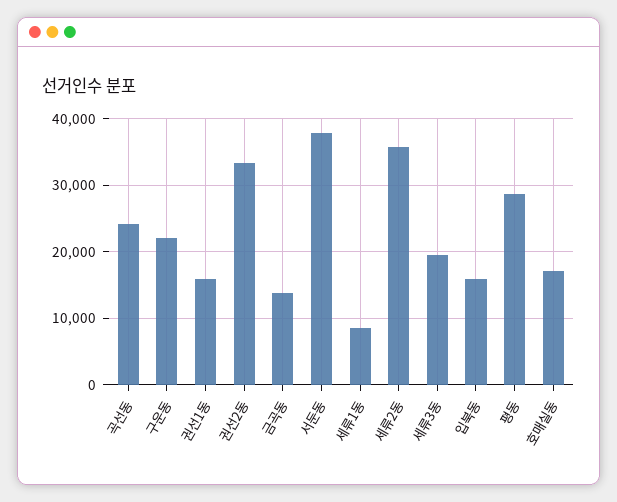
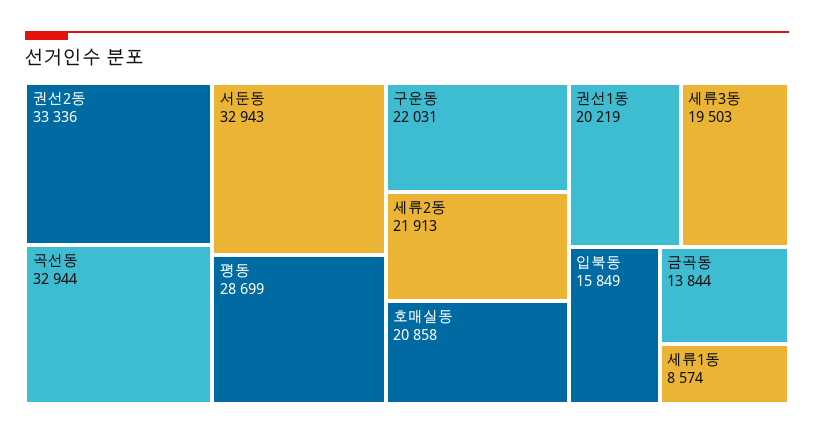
곡선동: 24000 -> 32944
권선1동: 16000 -> 20219
서둔동: 38000 -> 32943
세류2동: 36000 -> 21913
호매실동: 17000 -> 20858

